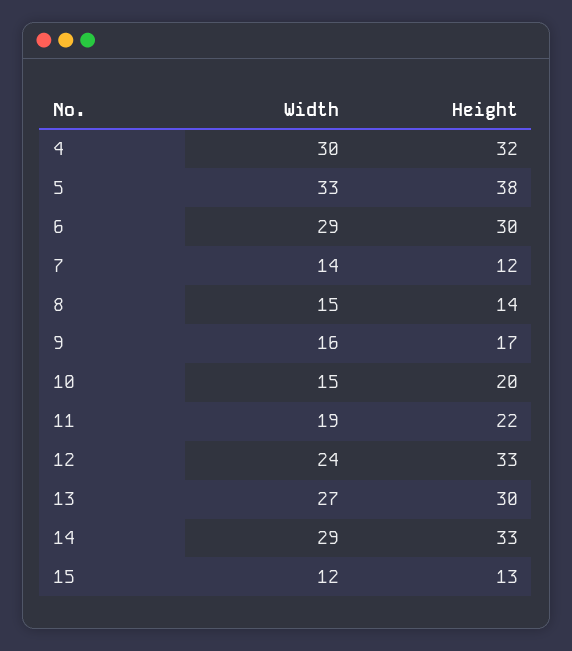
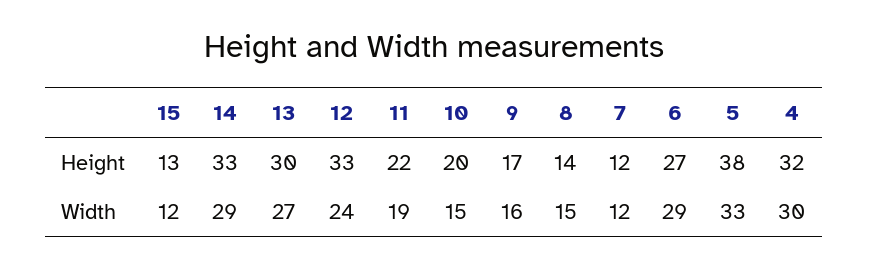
Height, 6: 30 -> 27
Width, 7: 14 -> 12

